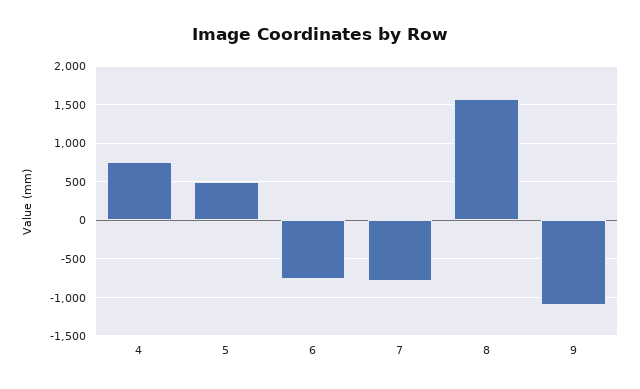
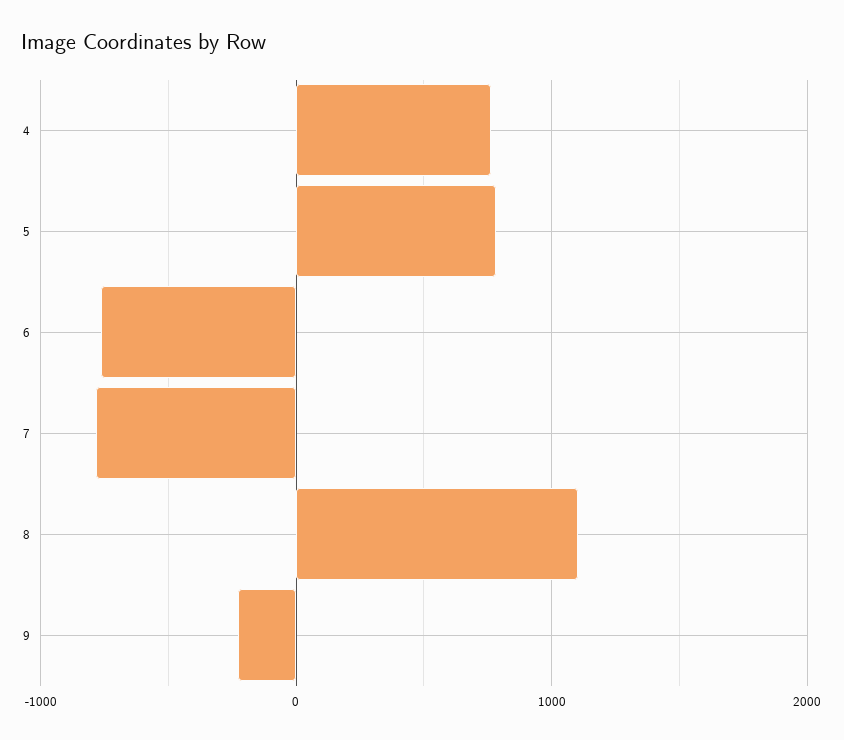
5: 500 -> 800
8: 1600 -> 1100
9: -1100 -> -200

